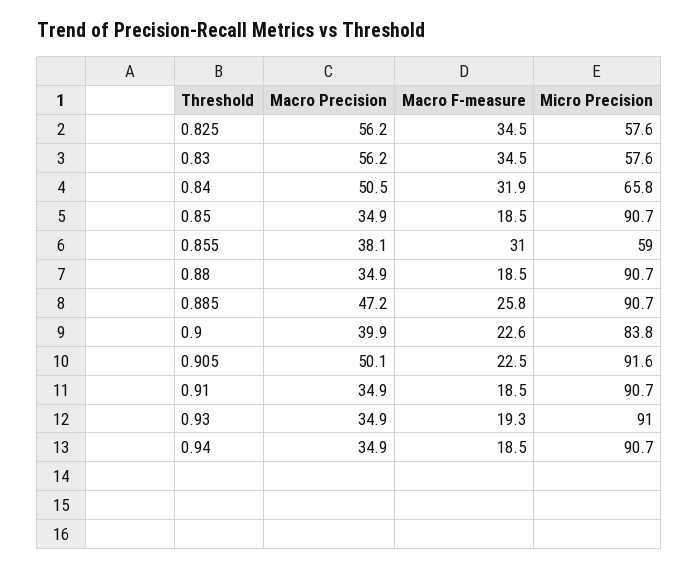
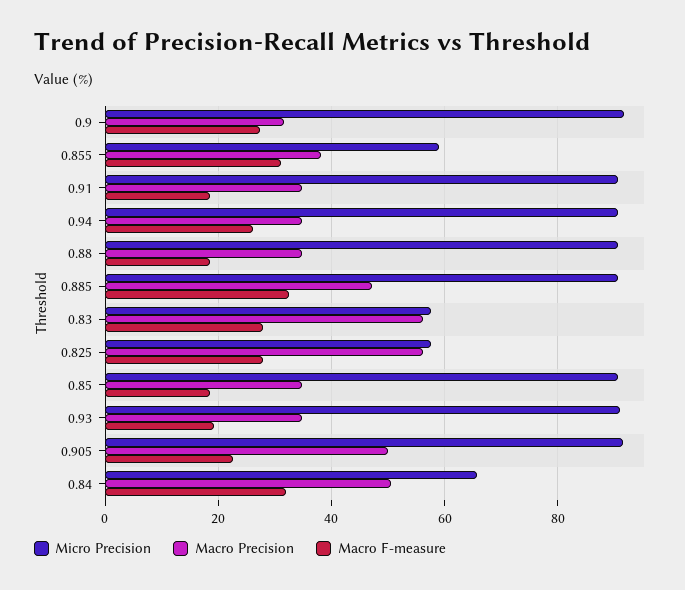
Macro F-measure, 0.825: 34.5 -> 28
Macro F-measure, 0.83: 34.5 -> 28
Macro F-measure, 0.885: 25.8 -> 32
Macro Precision, 0.9: 39.9 -> 32
Macro F-measure, 0.9: 22.6 -> 28
Micro Precision, 0.9: 83.8 -> 92
Macro F-measure, 0.94: 18.5 -> 26

